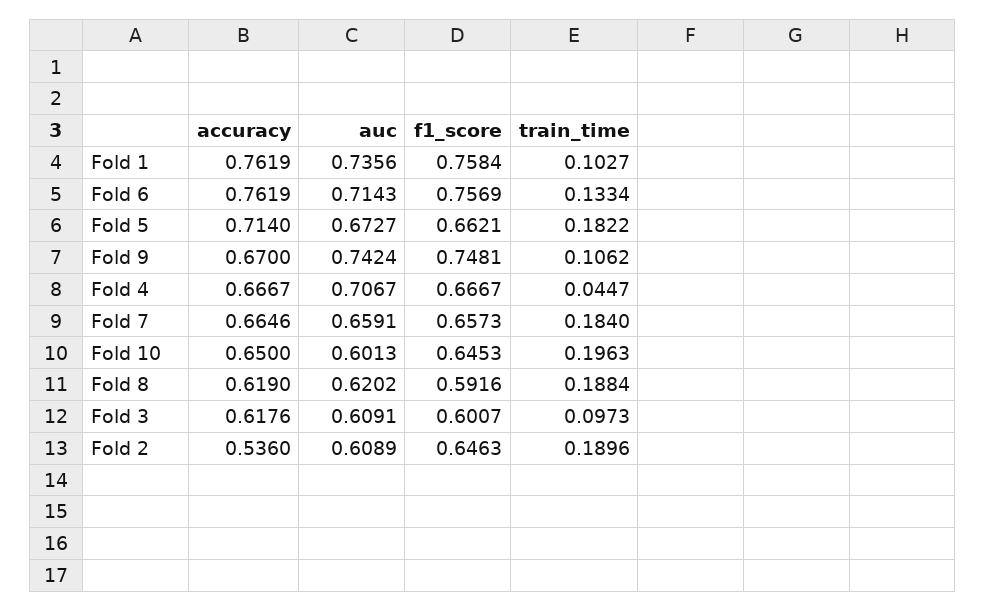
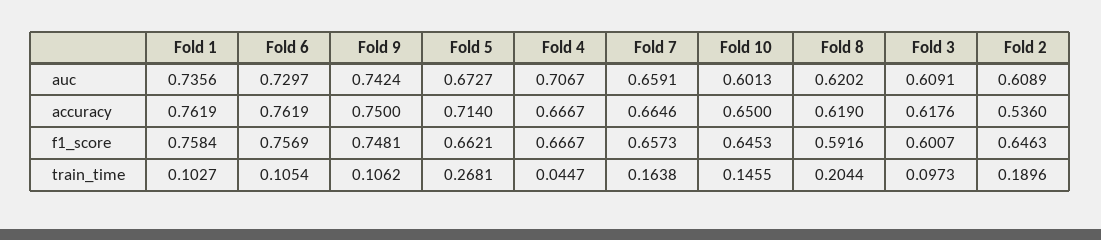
auc, Fold 6: 0.7143 -> 0.7297
train_time, Fold 6: 0.1334 -> 0.1054
train_time, Fold 5: 0.1822 -> 0.2681
accuracy, Fold 9: 0.67 -> 0.75
train_time, Fold 7: 0.184 -> 0.1638
train_time, Fold 10: 0.1963 -> 0.1455
train_time, Fold 8: 0.1884 -> 0.2044

